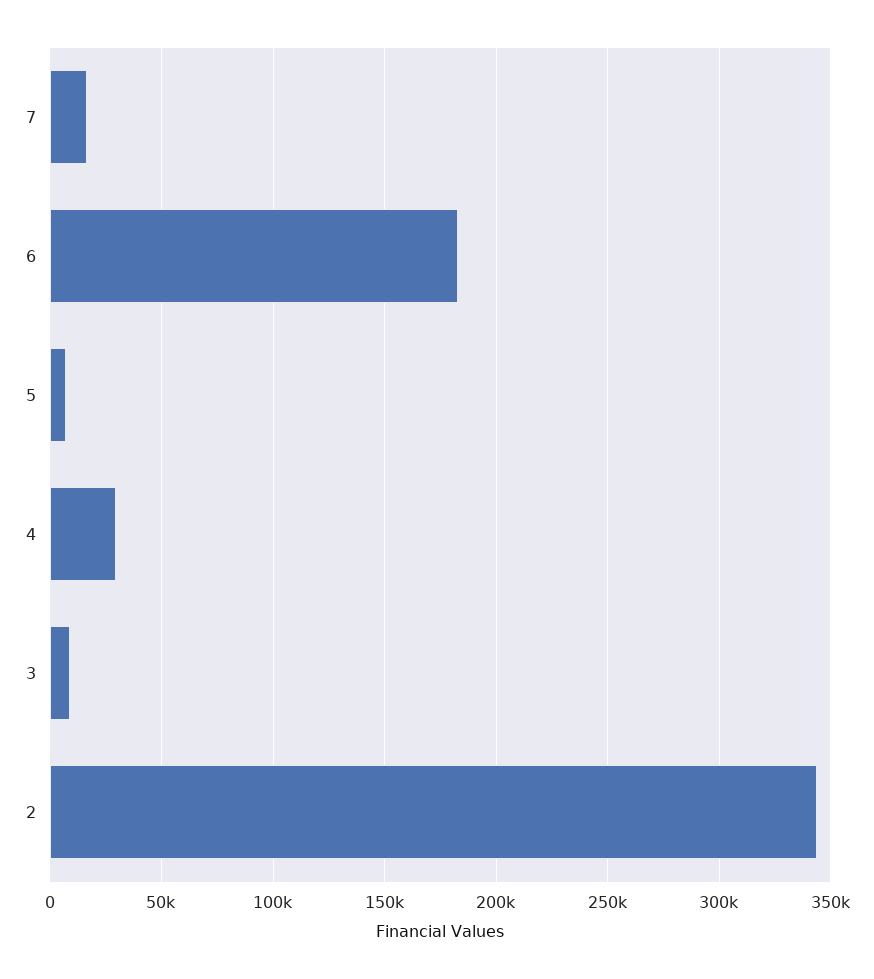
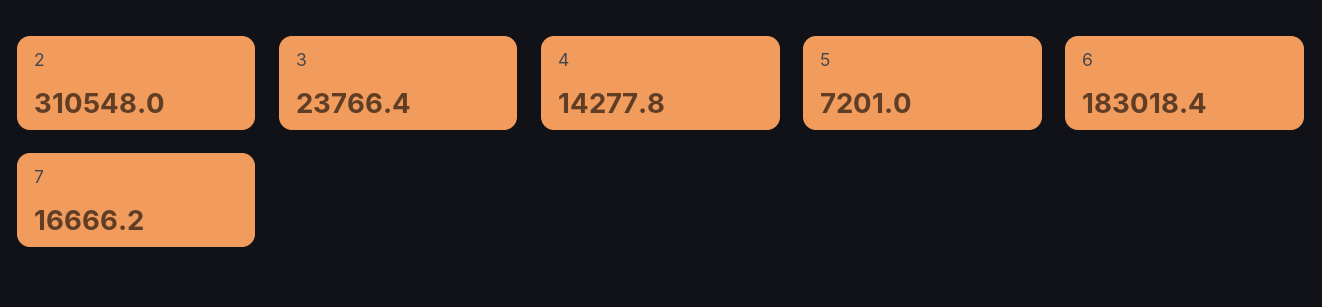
4: 30000 -> 14277.8
3: 10000 -> 23766.4
2: 345000 -> 310548

